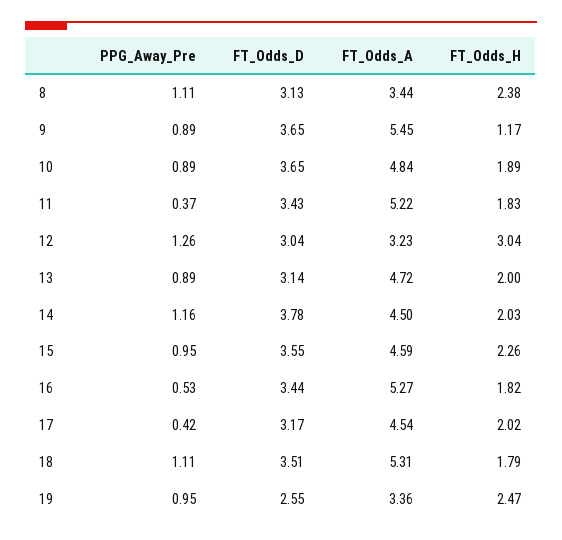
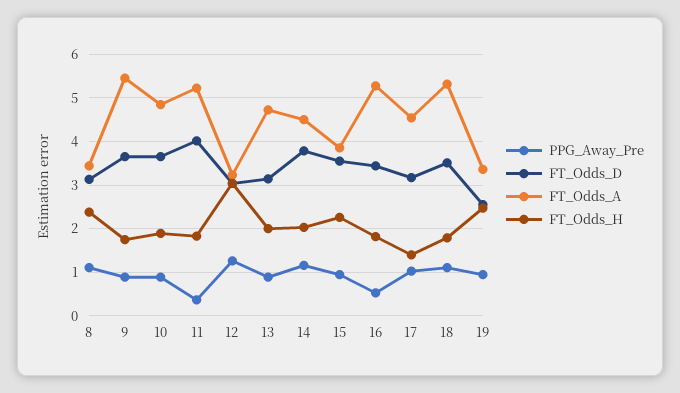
FT_Odds_H, 9: 1.17 -> 1.8
FT_Odds_D, 11: 3.43 -> 4
FT_Odds_A, 15: 4.59 -> 3.8
PPG_Away_Pre, 17: 0.42 -> 1
FT_Odds_H, 17: 2.02 -> 1.4

